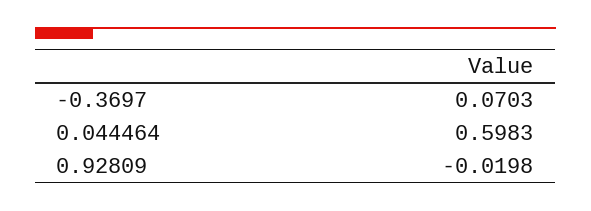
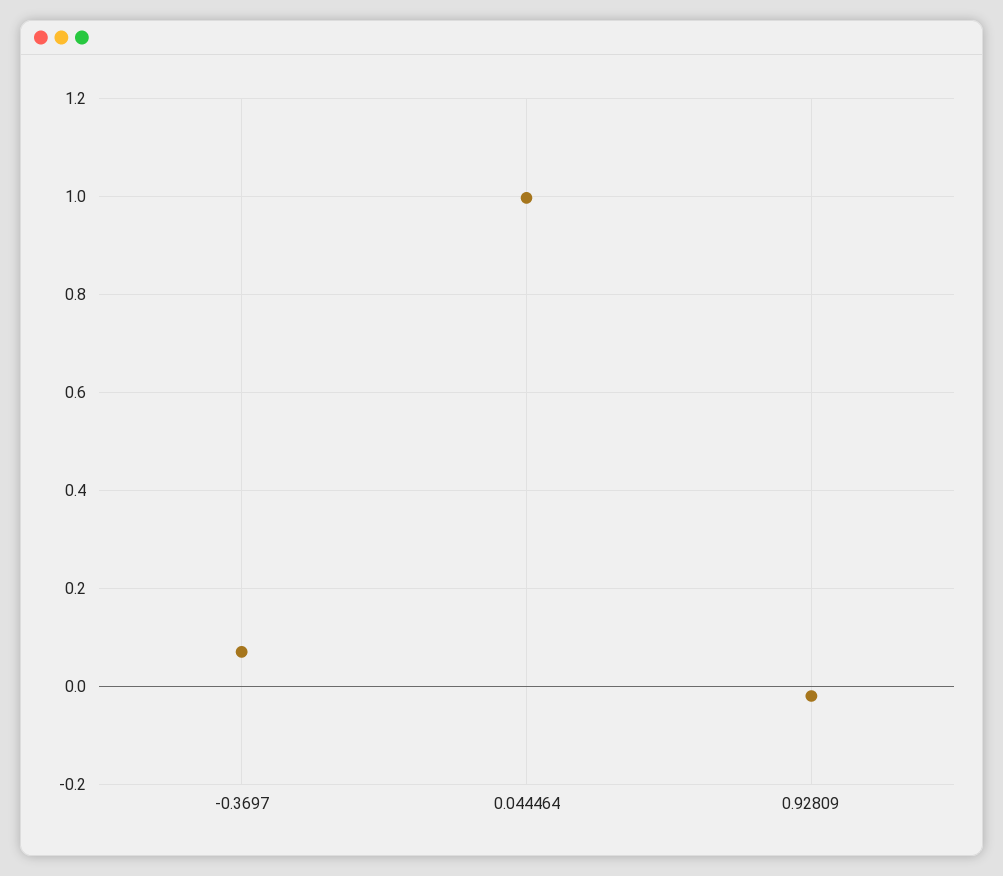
0.044464: 0.5983 -> 1

